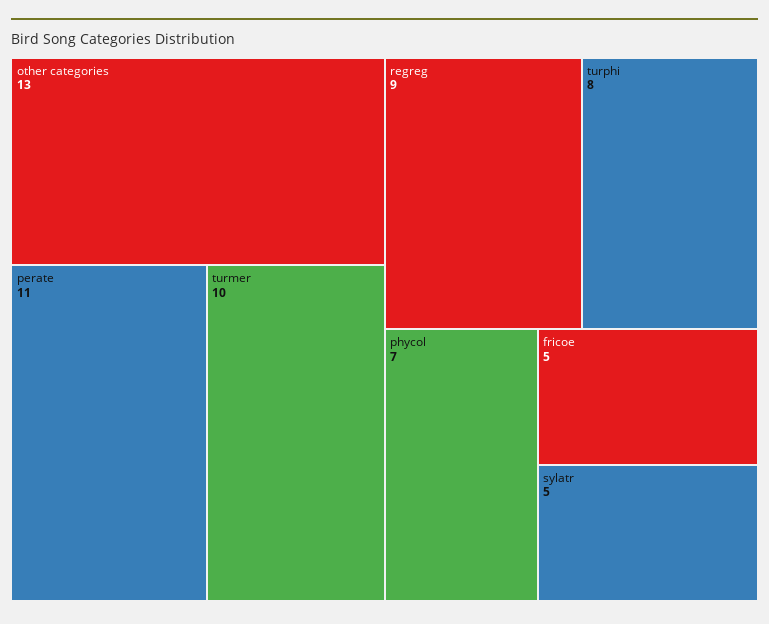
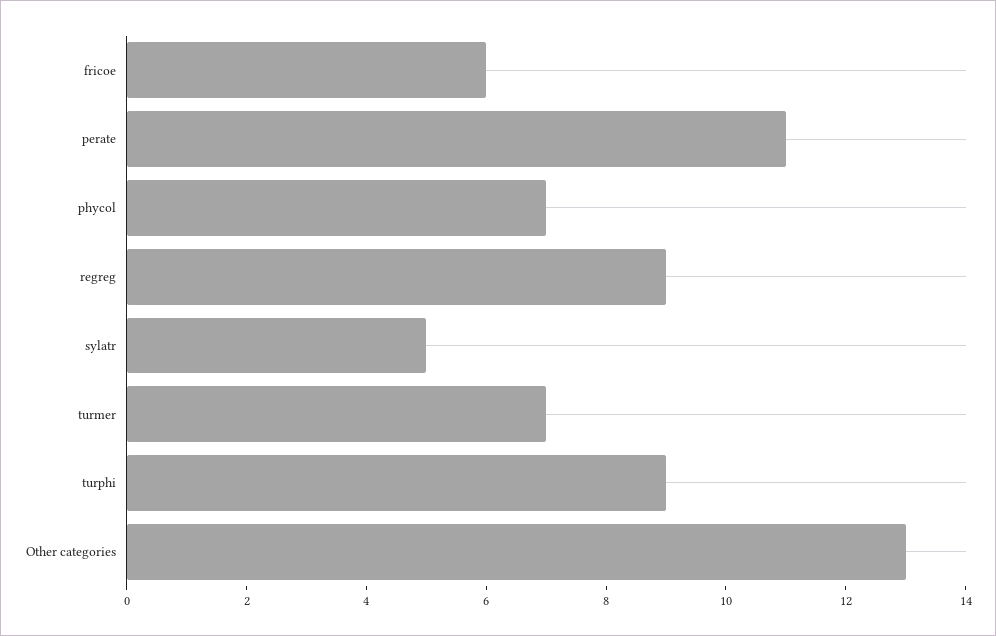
turmer: 10 -> 7
turphi: 8 -> 9
fricoe: 5 -> 6

